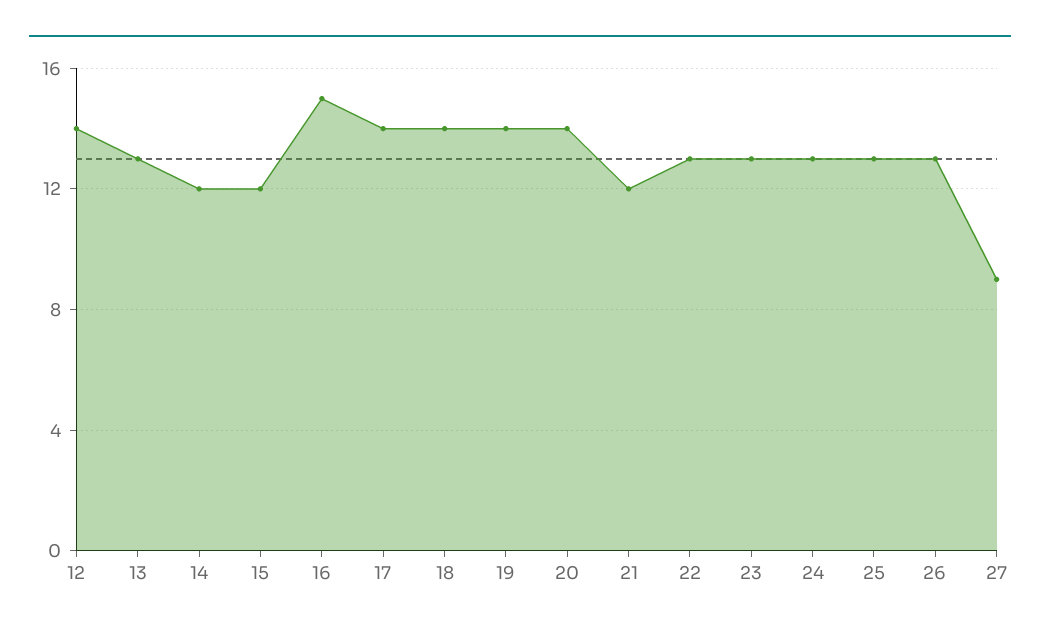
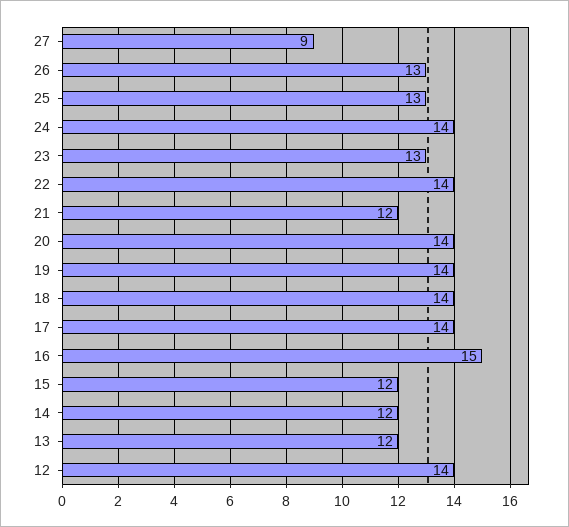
13: 13 -> 12
22: 13 -> 14
24: 13 -> 14

